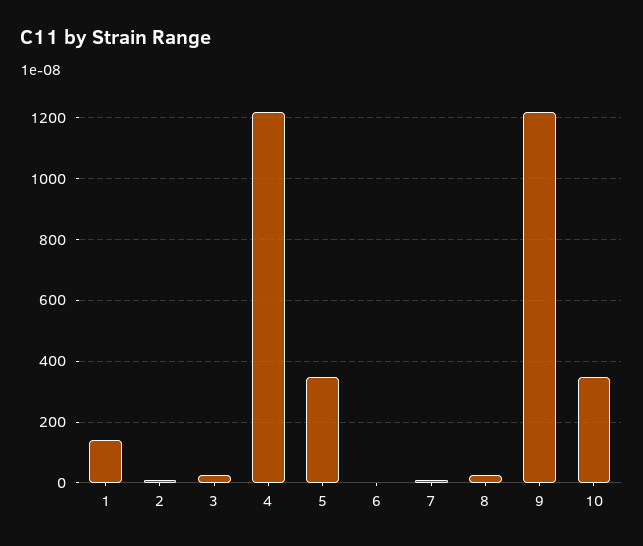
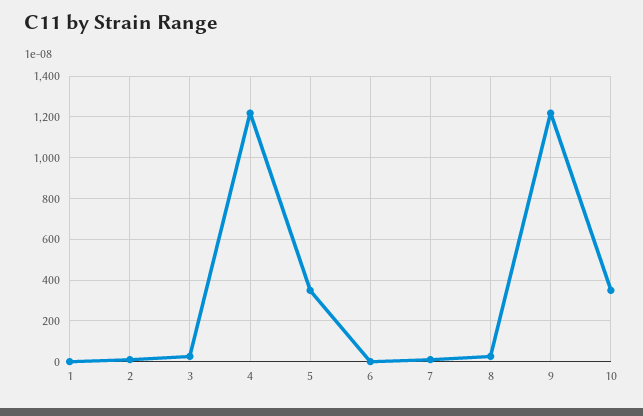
1: 140 -> 0

